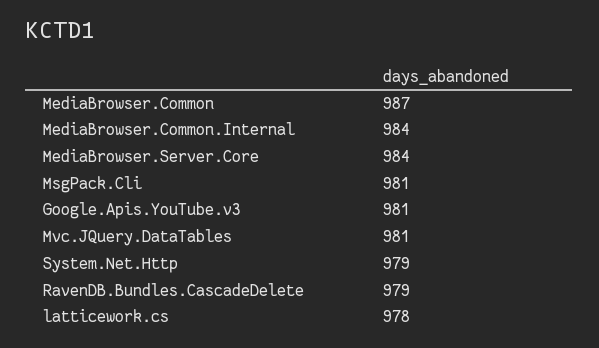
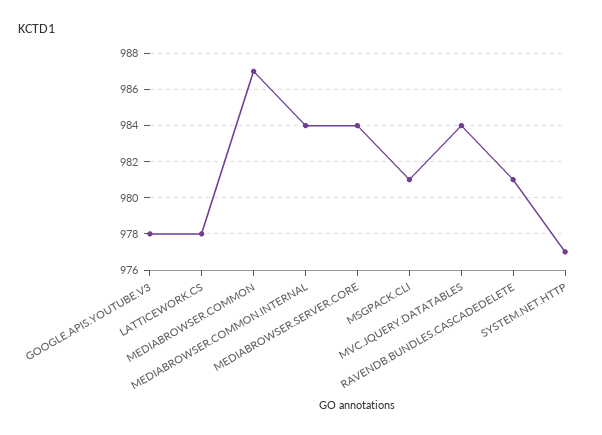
Google.Apis.YouTube.v3: 981 -> 978
Mvc.JQuery.DataTables: 981 -> 984
System.Net.Http: 979 -> 977
RavenDB.Bundles.CascadeDelete: 979 -> 981

